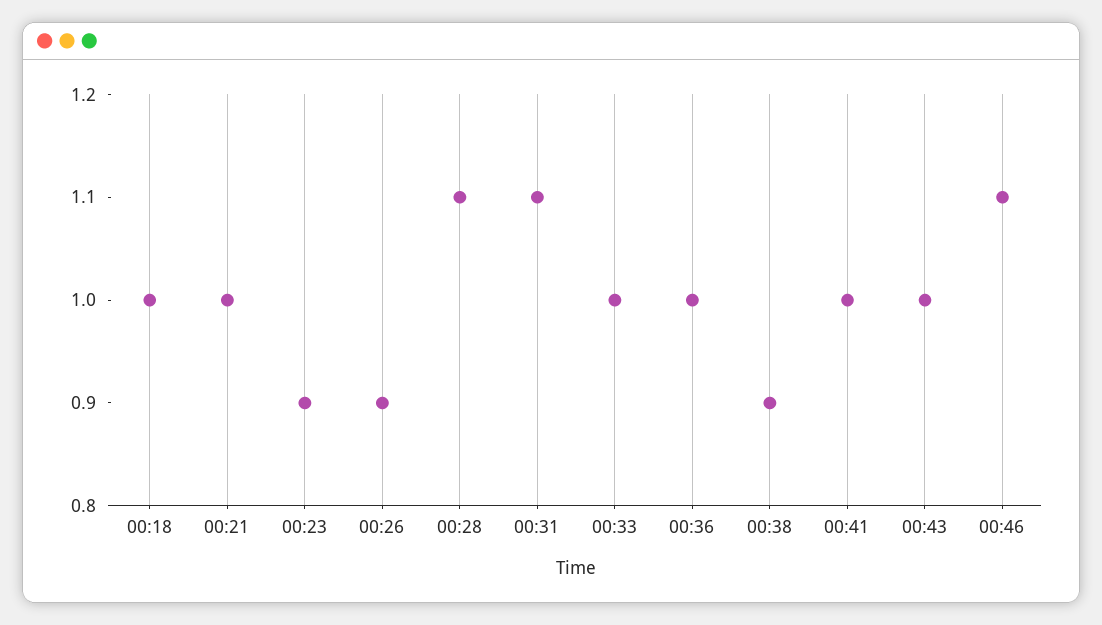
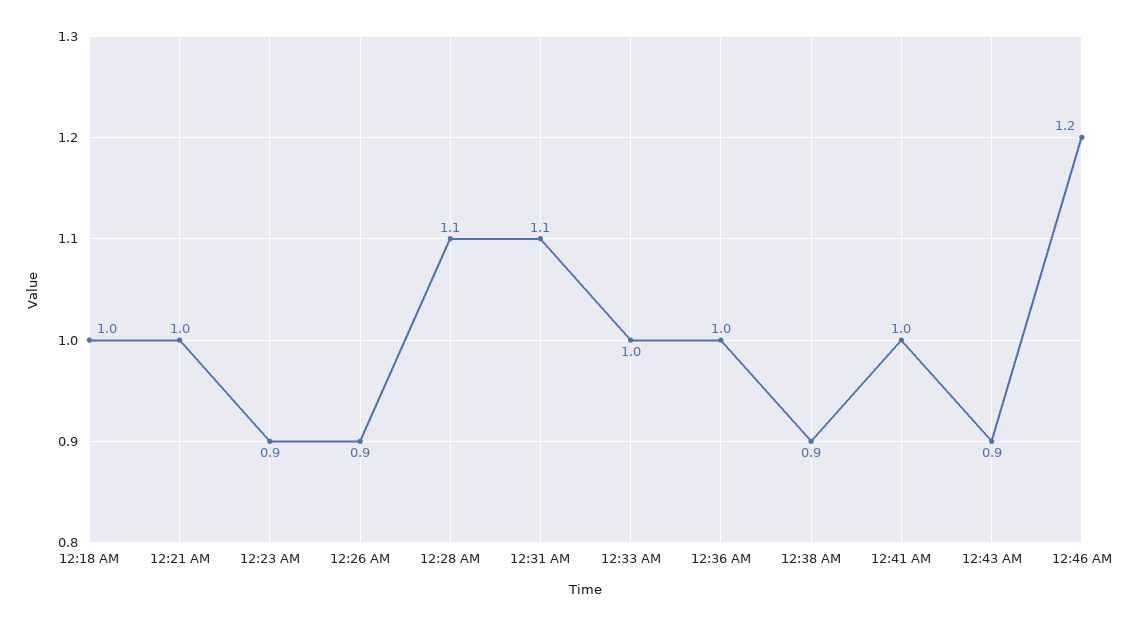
00:43: 1 -> 0.9
00:46: 1.1 -> 1.2

